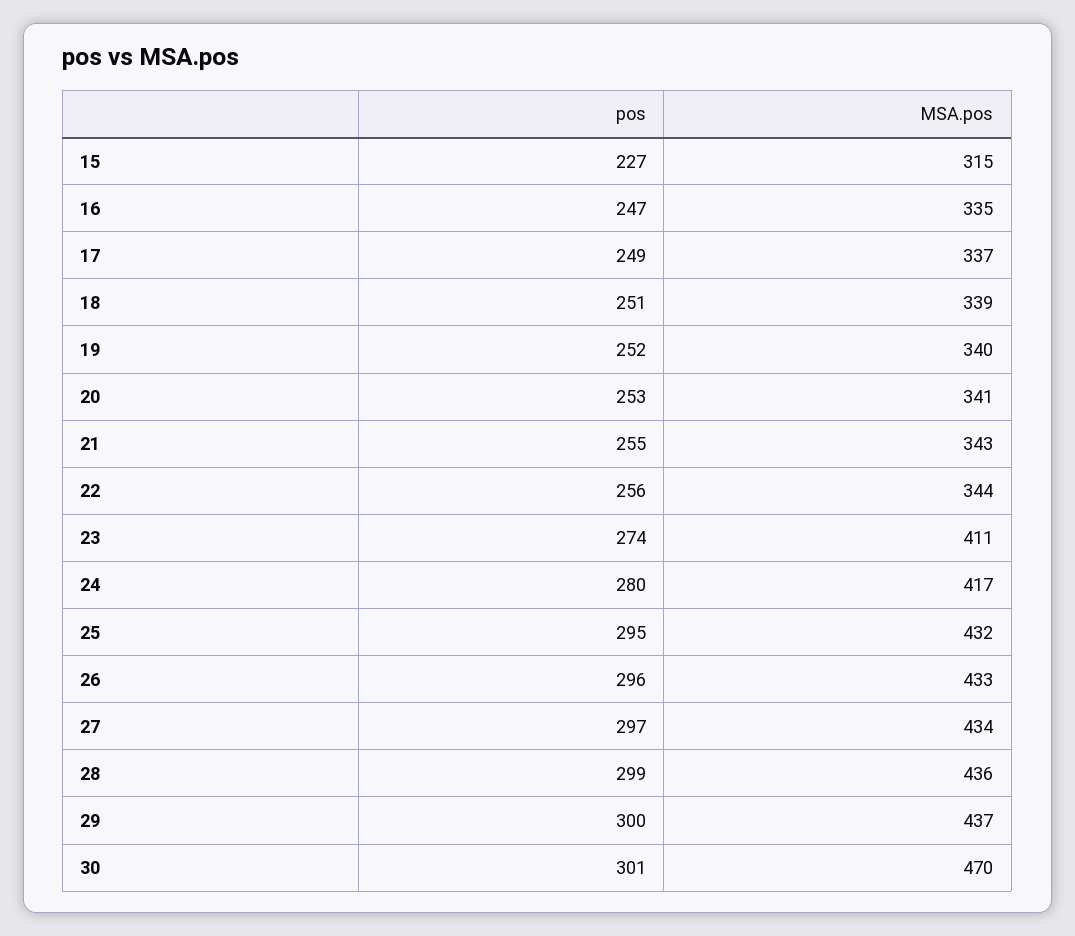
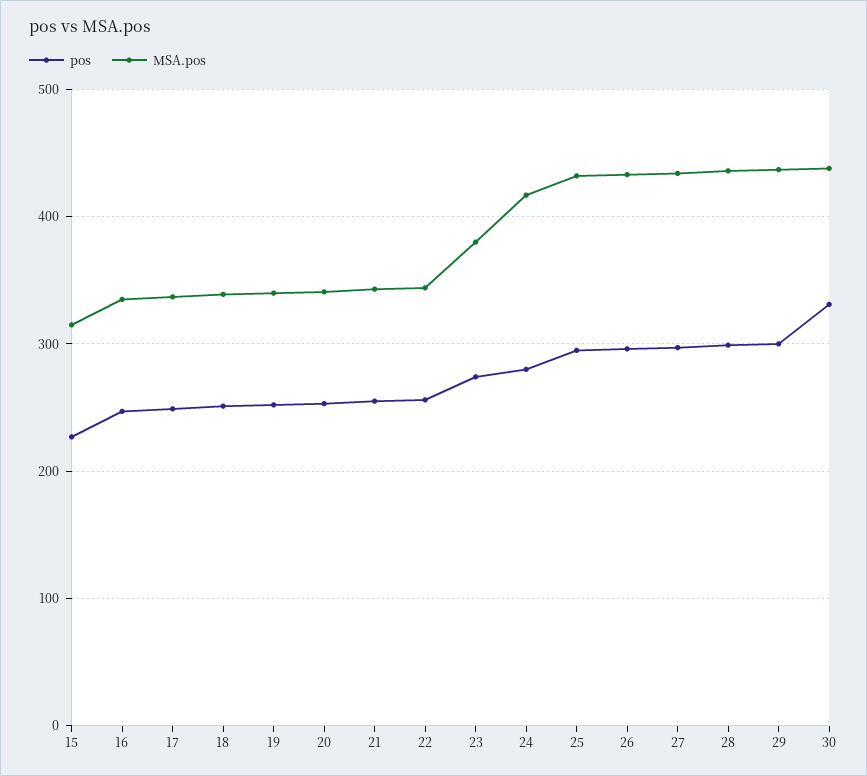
MSA.pos, 23: 411 -> 380
pos, 30: 301 -> 330
MSA.pos, 30: 470 -> 440

